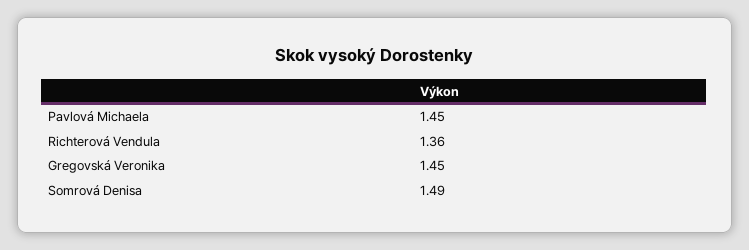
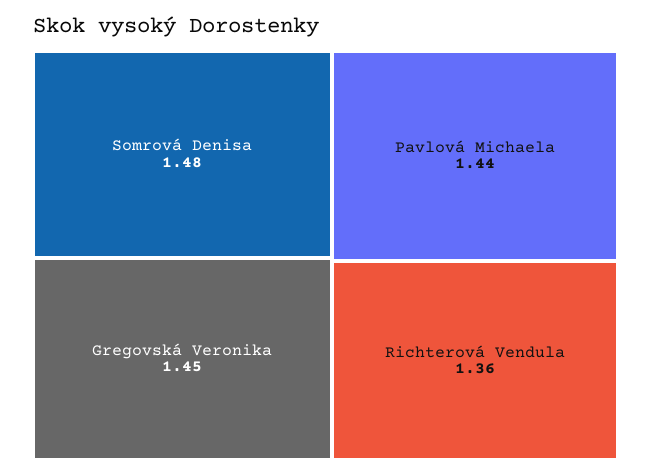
Pavlová Michaela: 1.45 -> 1.44
Somrová Denisa: 1.49 -> 1.48

